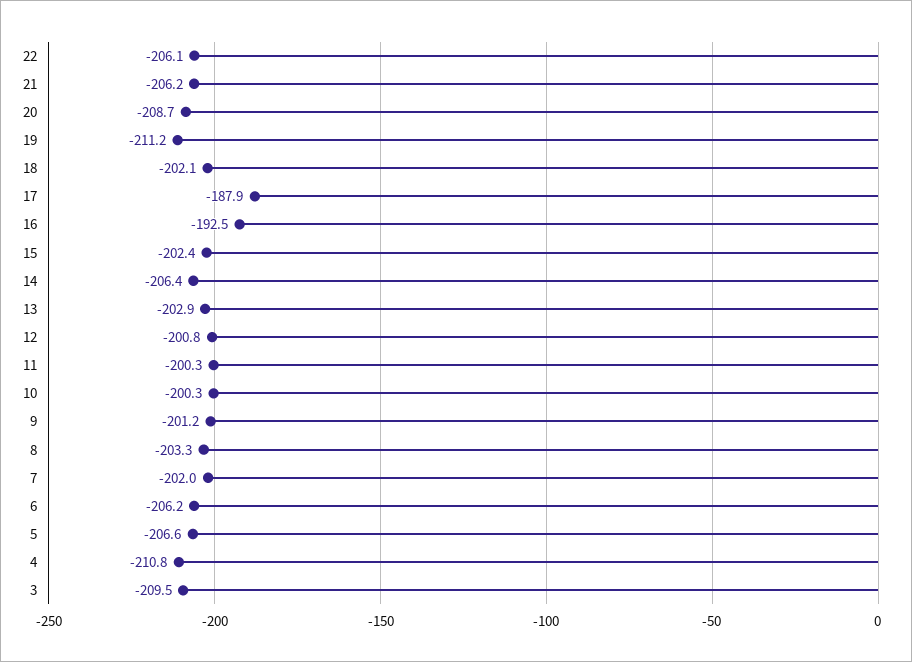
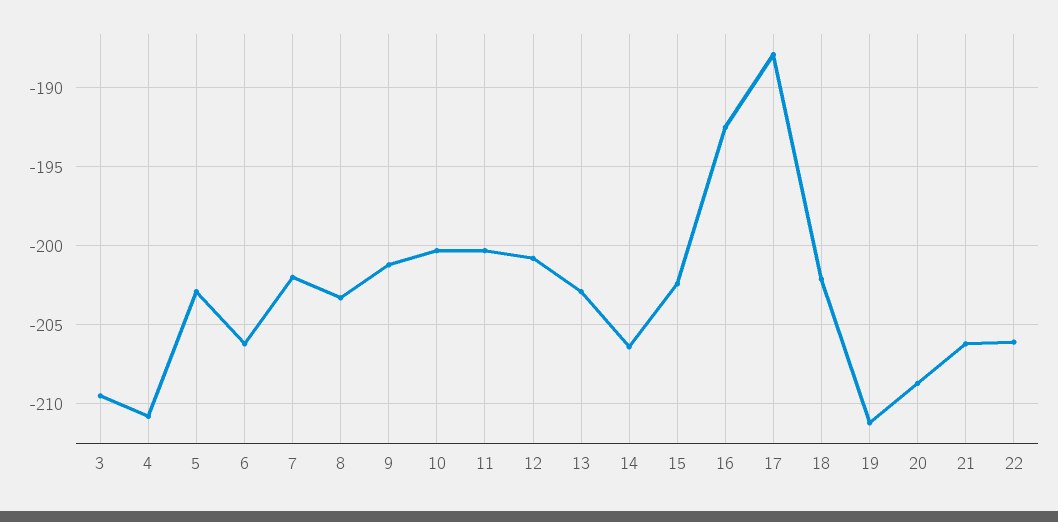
5: -206.6 -> -203

